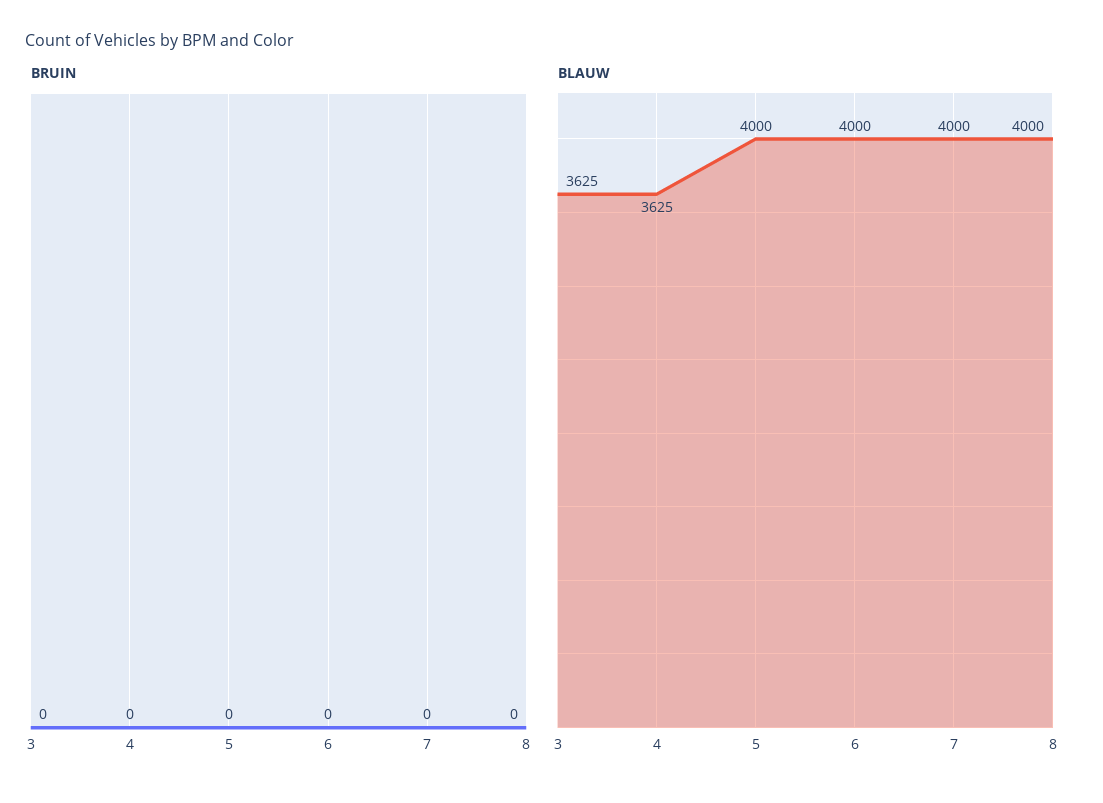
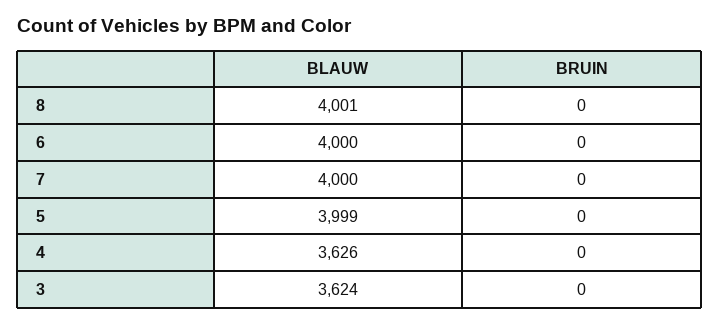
BLAUW, 3: 3625 -> 3624
BLAUW, 4: 3625 -> 3626
BLAUW, 5: 4000 -> 3999
BLAUW, 8: 4000 -> 4001

